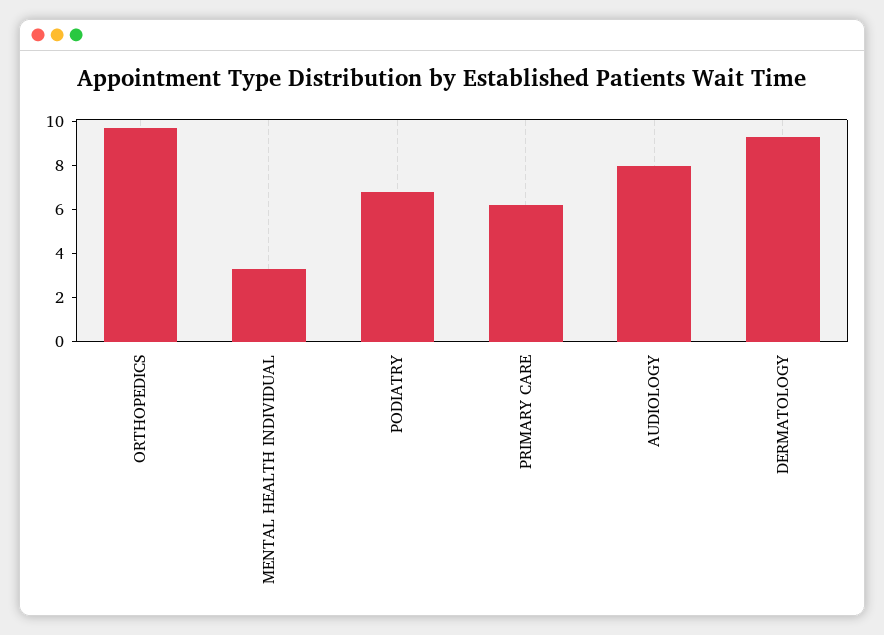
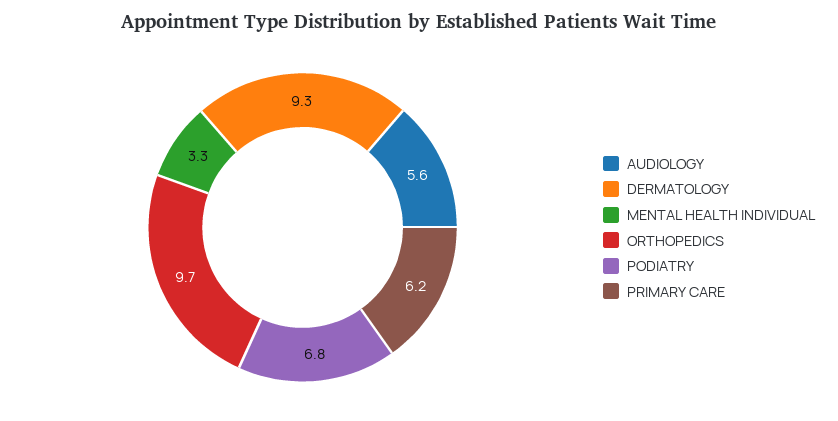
AUDIOLOGY: 8 -> 5.6

